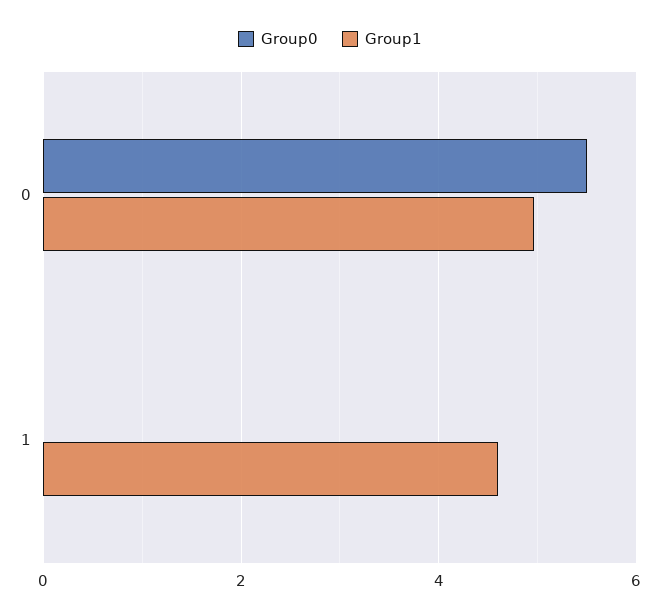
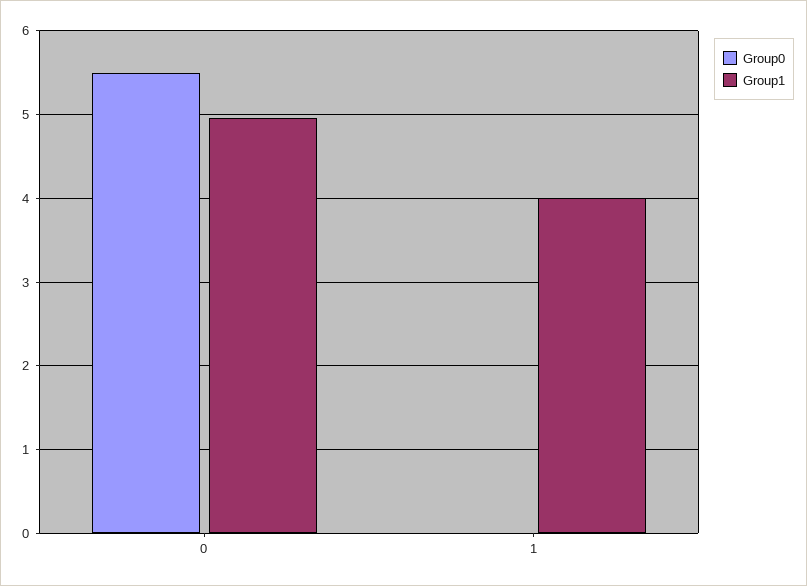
Group1, 1: 4.6 -> 4

